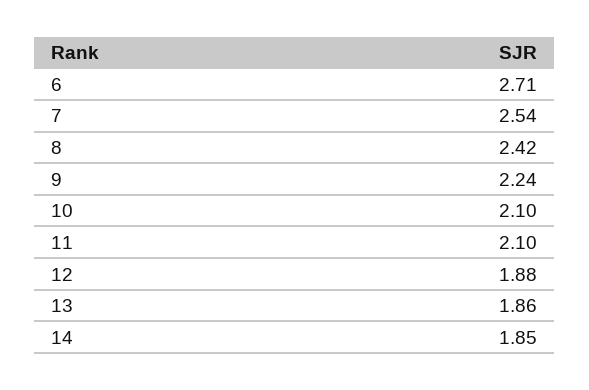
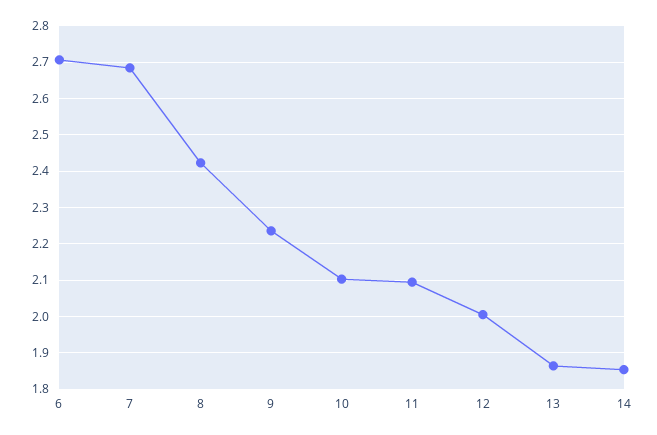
7: 2.54 -> 2.68
12: 1.88 -> 2

